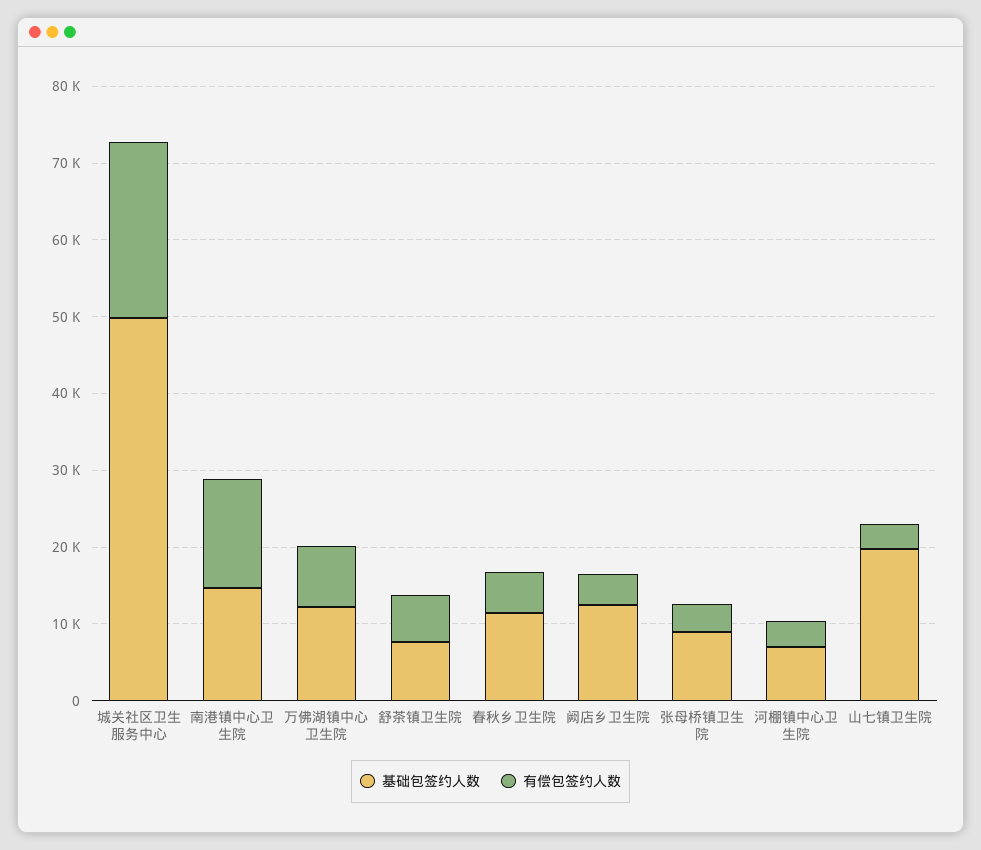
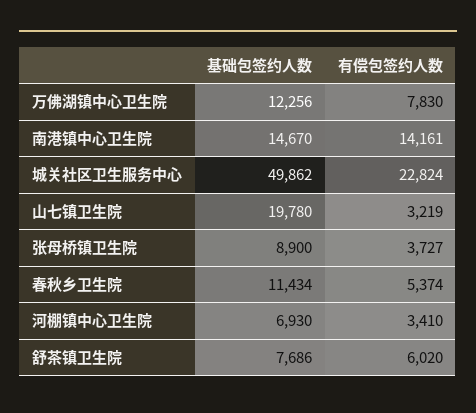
基础包签约人数, 阙店乡卫生院: 12000 -> none
有偿包签约人数, 阙店乡卫生院: 4000 -> none

